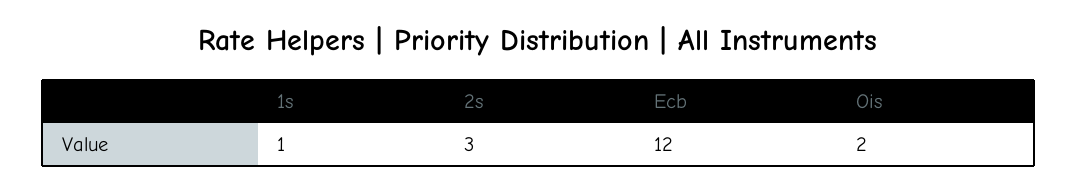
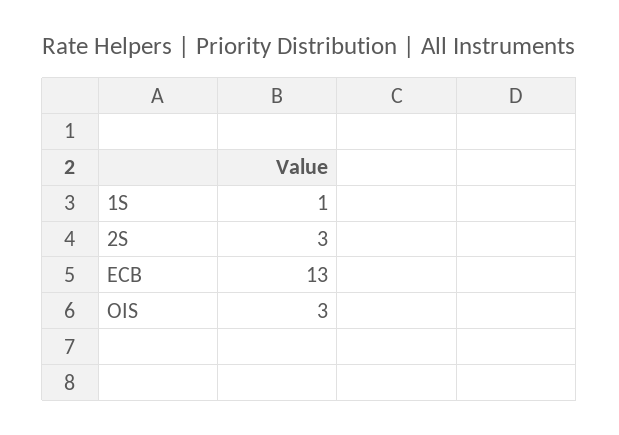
Ecb: 12 -> 13
Ois: 2 -> 3

